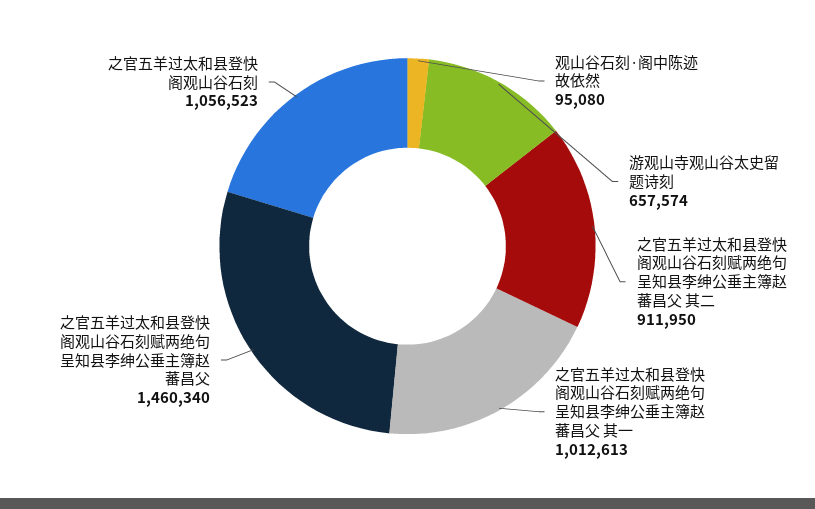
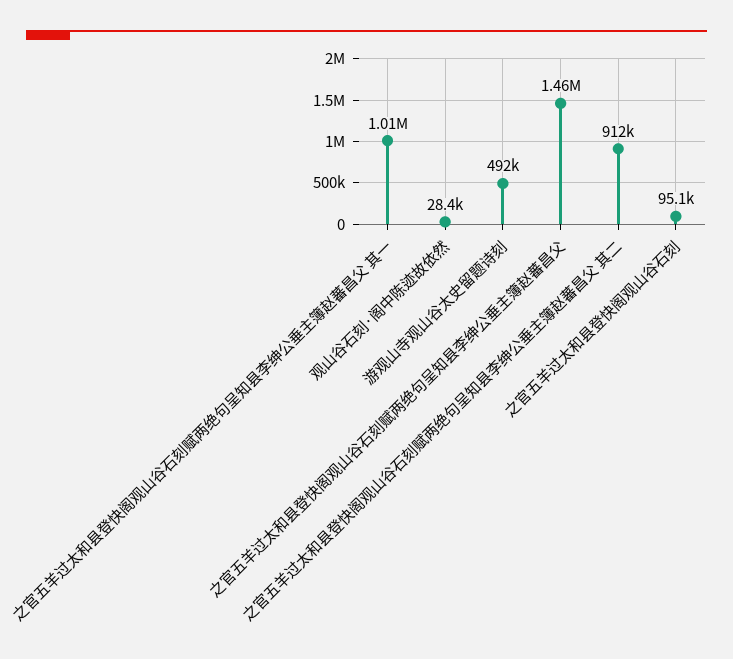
观山谷石刻·阁中陈迹故依然: 95080 -> 28400
游观山寺观山谷太史留题诗刻: 657574 -> 492000
之官五羊过太和县登快阁观山谷石刻: 1056523 -> 95100

